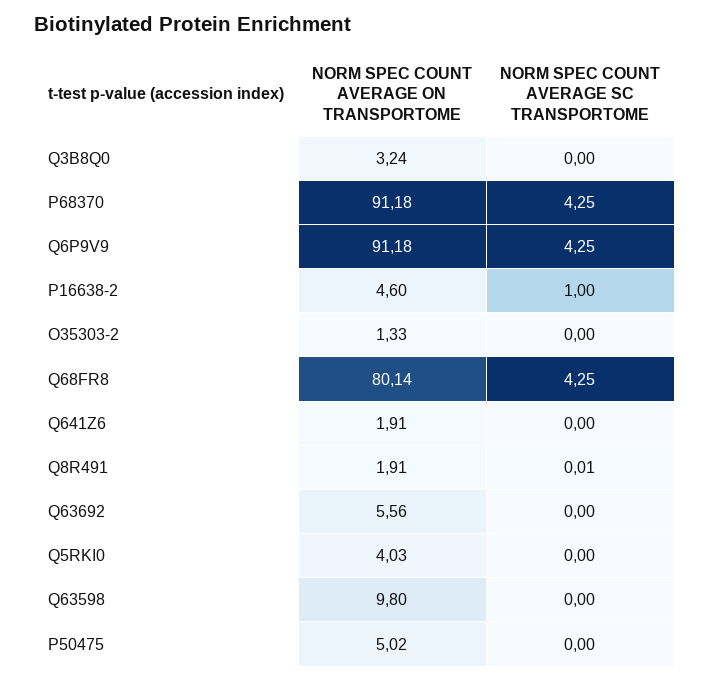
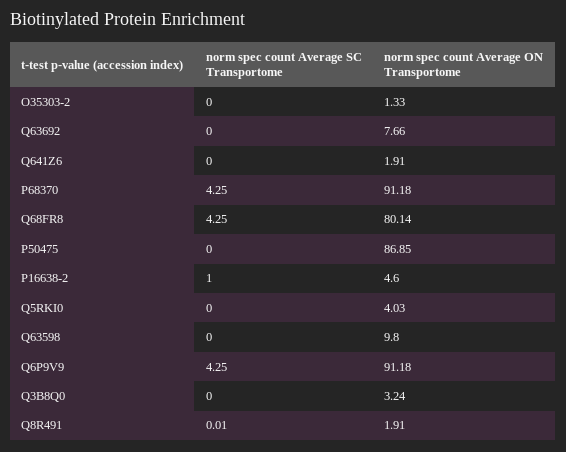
NORM SPEC COUNT AVERAGE ON TRANSPORTOME, Q63692: 5.56 -> 7.66
NORM SPEC COUNT AVERAGE ON TRANSPORTOME, P50475: 5.02 -> 86.85

